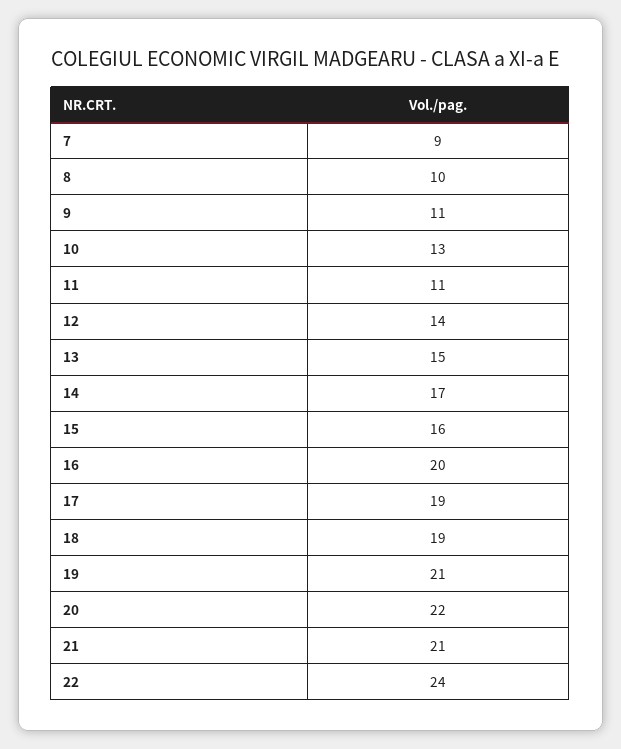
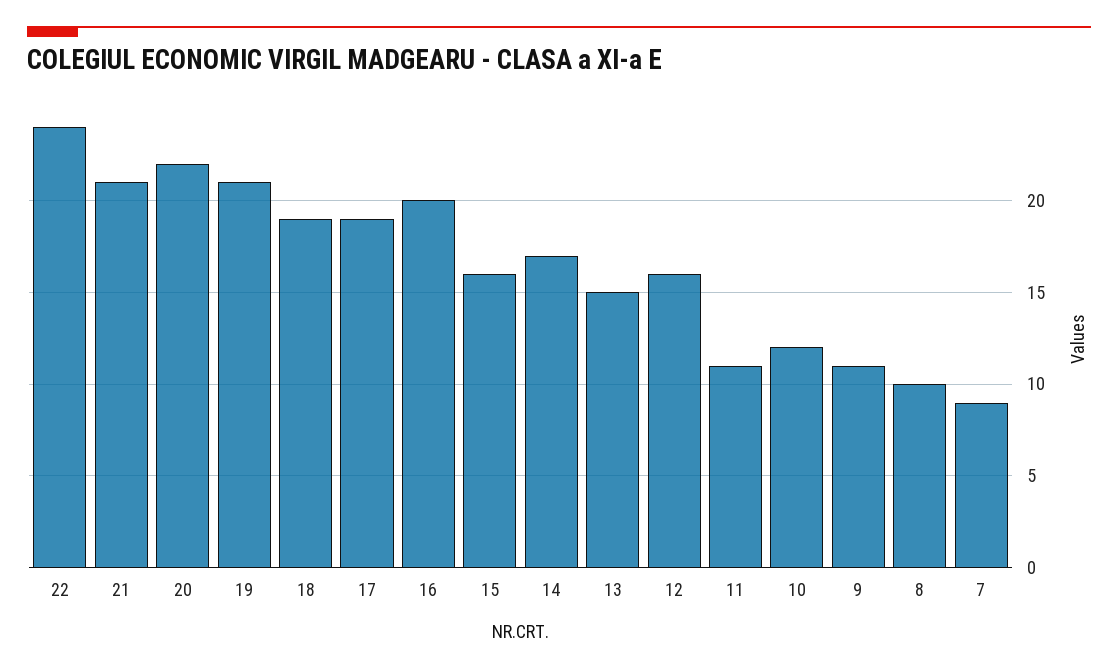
10: 13 -> 12
12: 14 -> 16

